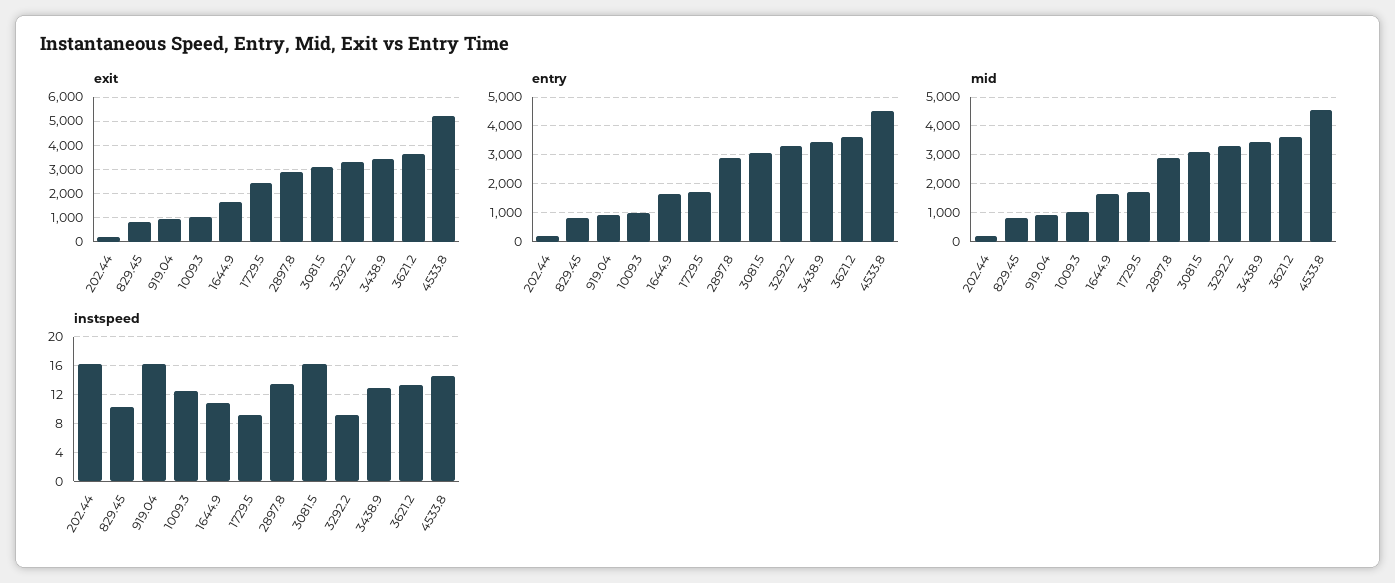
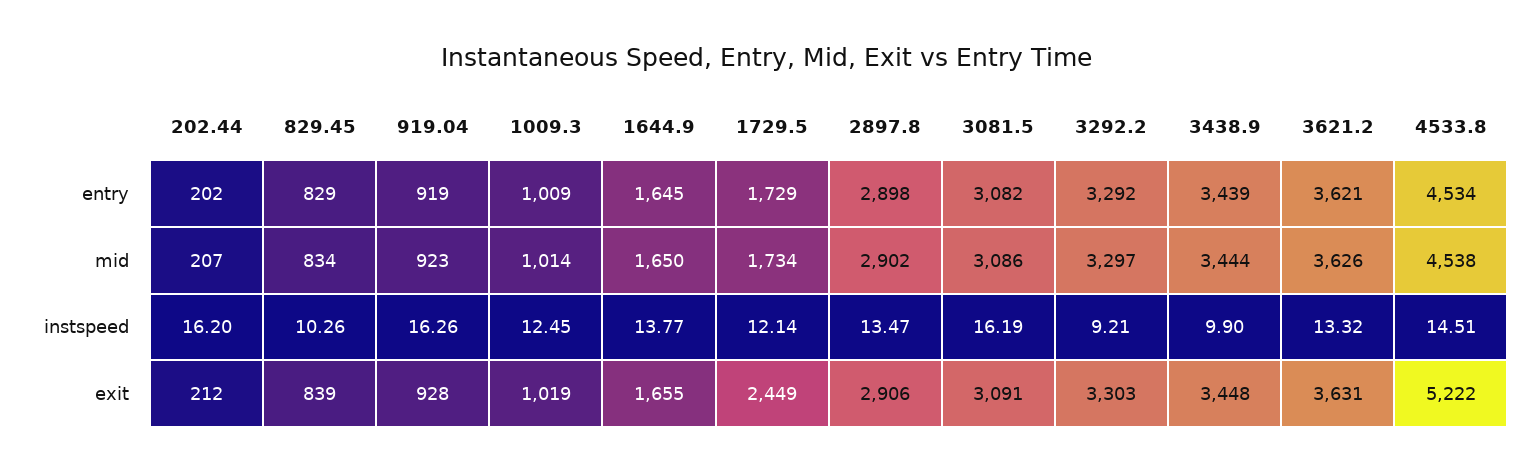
instspeed, 1644.9: 11 -> 13.77
instspeed, 1729.5: 9 -> 12.14
instspeed, 3438.9: 13 -> 9.9

